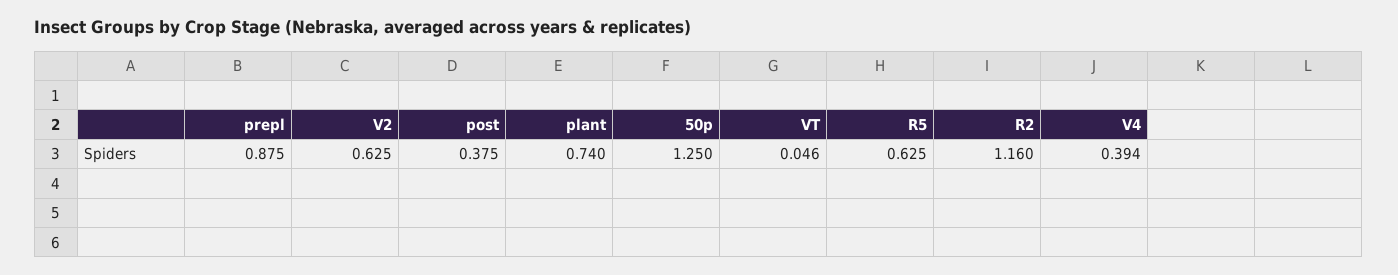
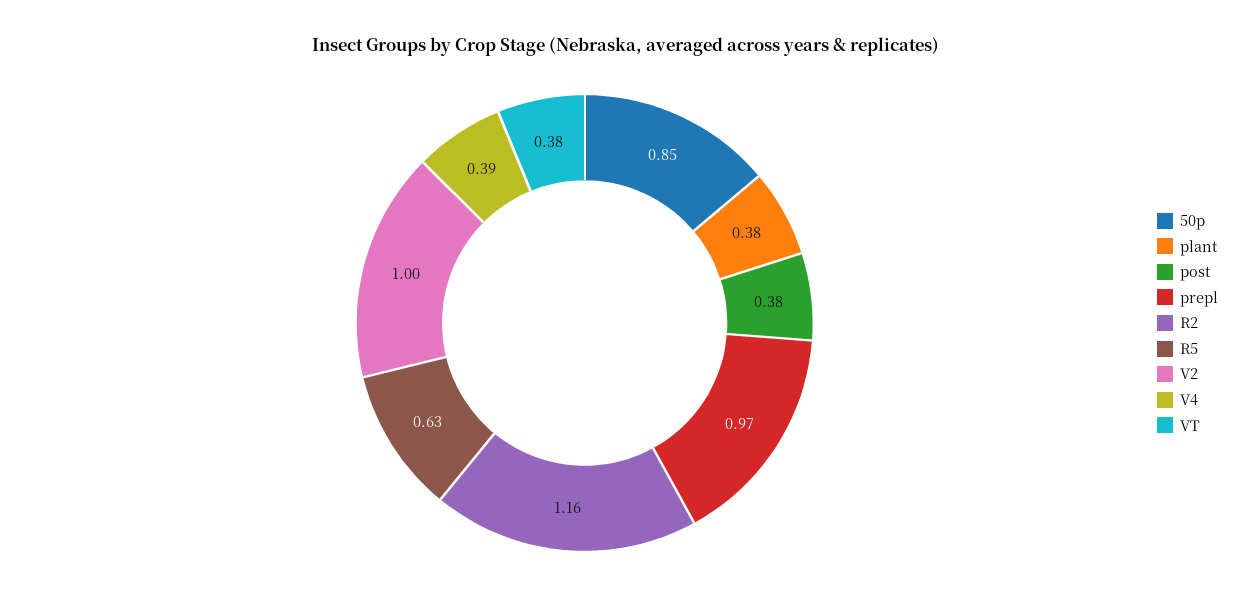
prepl: 0.875 -> 0.97
V2: 0.625 -> 1
plant: 0.74 -> 0.38
50p: 1.25 -> 0.85
VT: 0.046 -> 0.38

